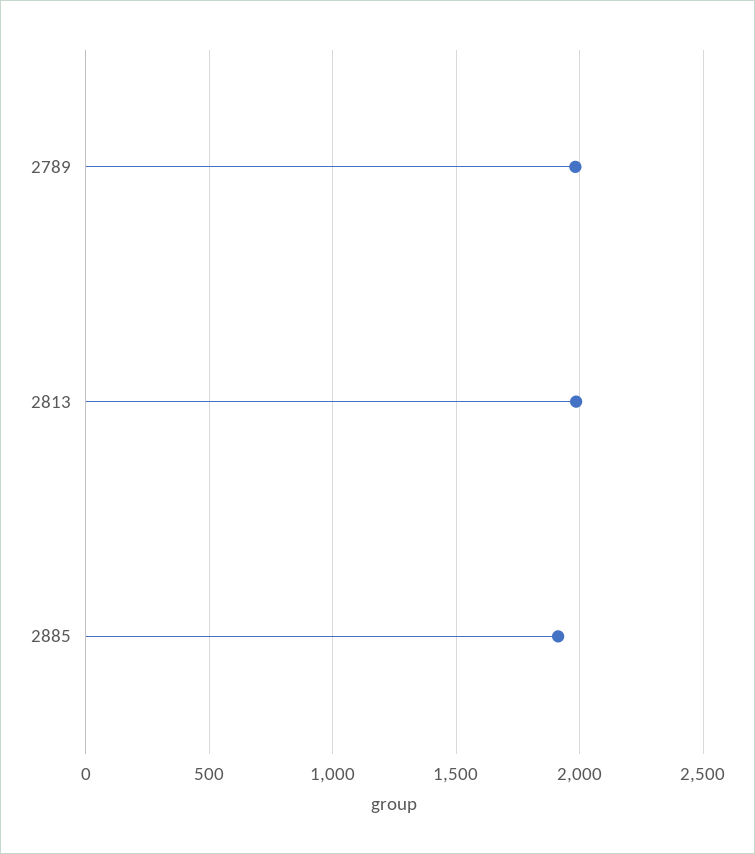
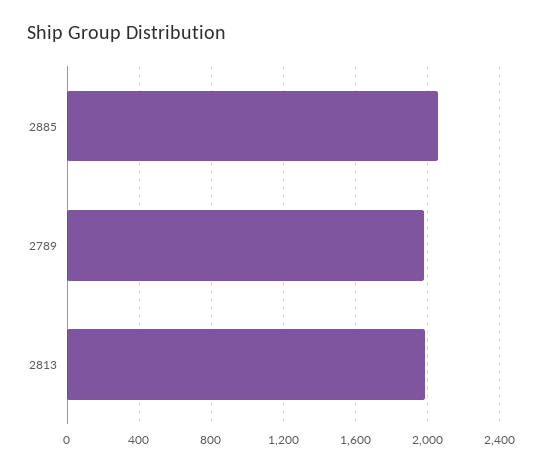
2885: 1900 -> 2050

